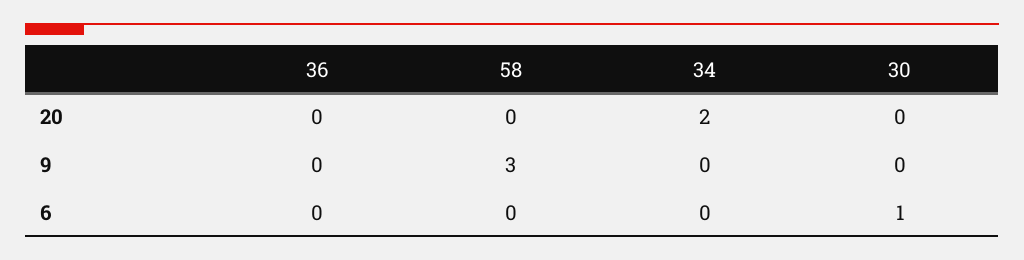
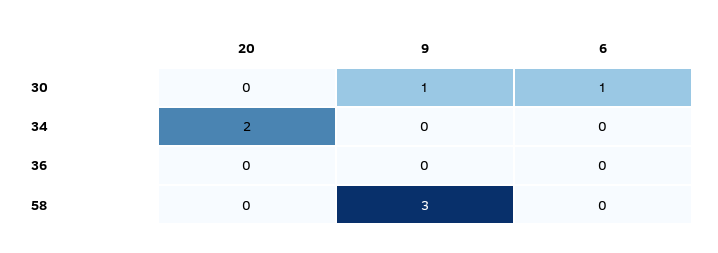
30, 9: 0 -> 1

